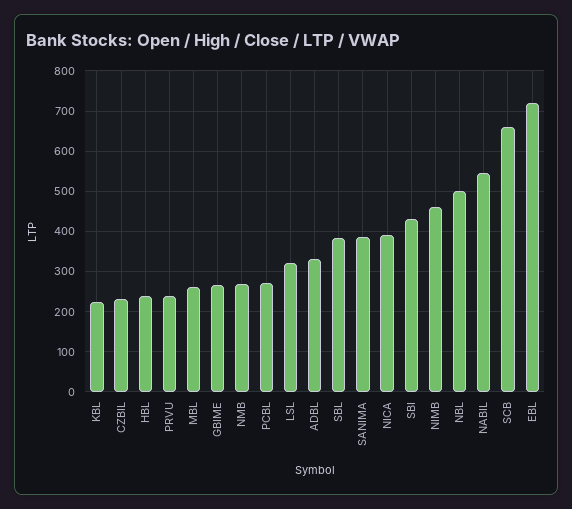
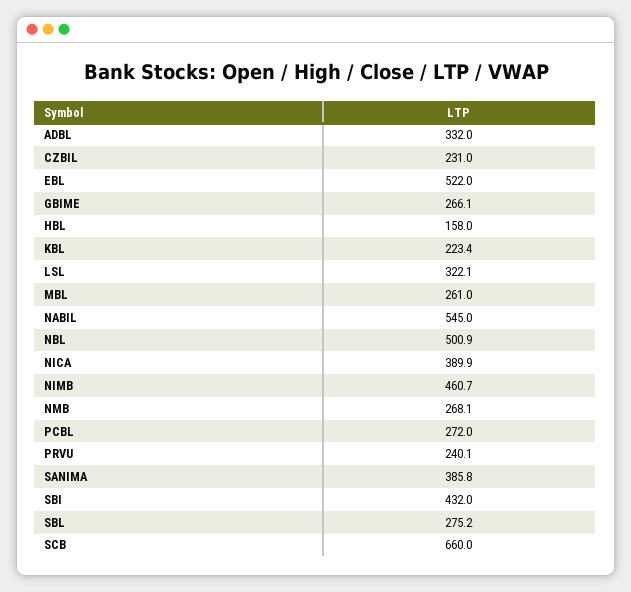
HBL: 240 -> 158
SBL: 380 -> 275.2
EBL: 720 -> 522

